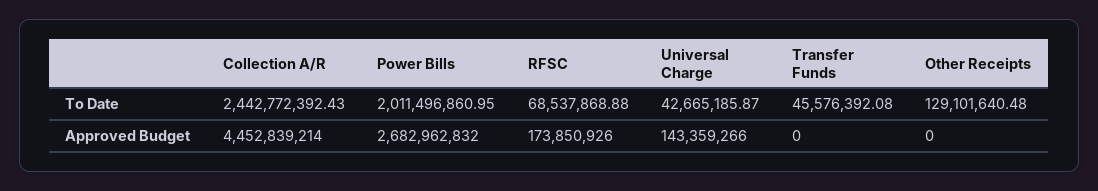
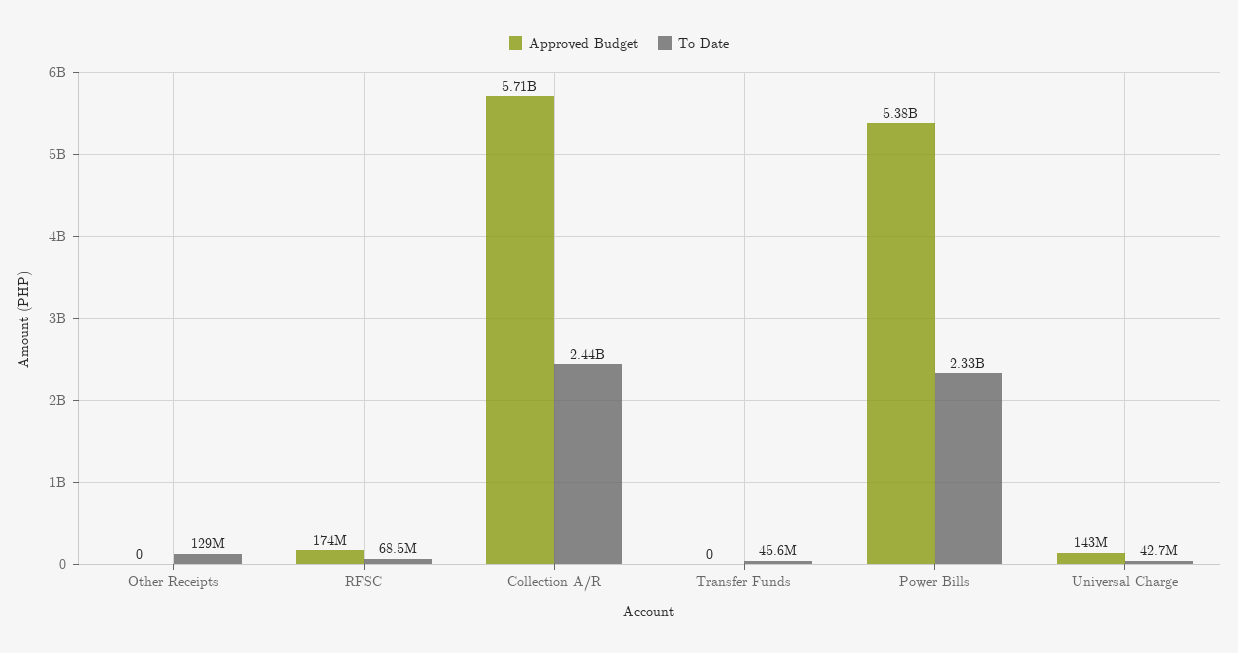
To Date, Power Bills: 2011496860.95 -> 2330000000
Approved Budget, Collection A/R: 4452839214 -> 5710000000
Approved Budget, Power Bills: 2682962832 -> 5380000000

